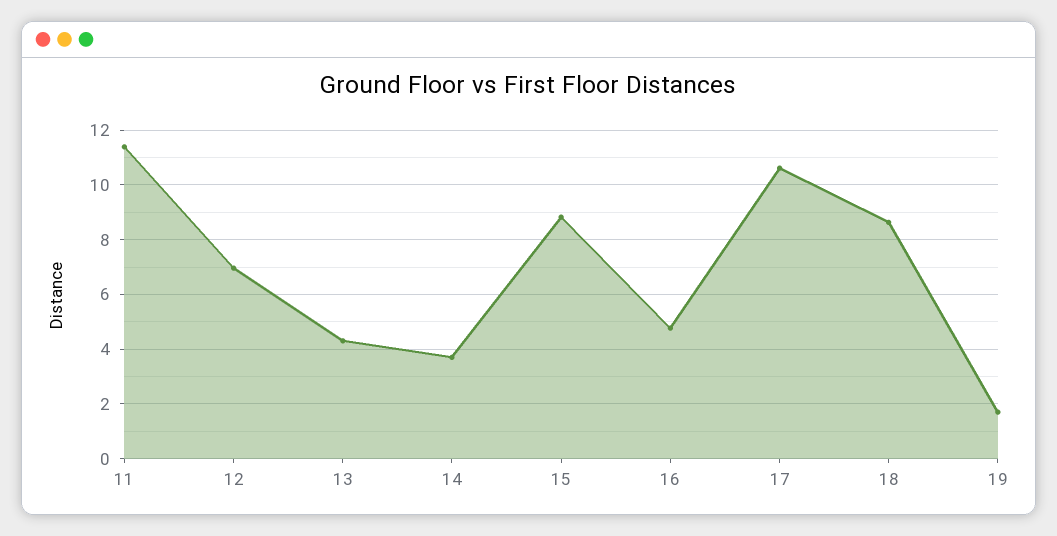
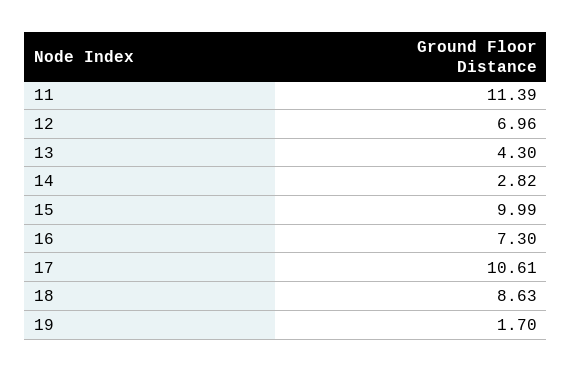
14: 3.75 -> 2.82
15: 8.75 -> 9.99
16: 4.75 -> 7.3

